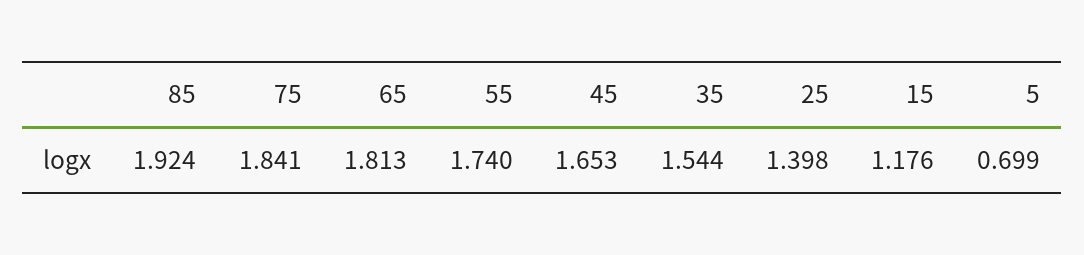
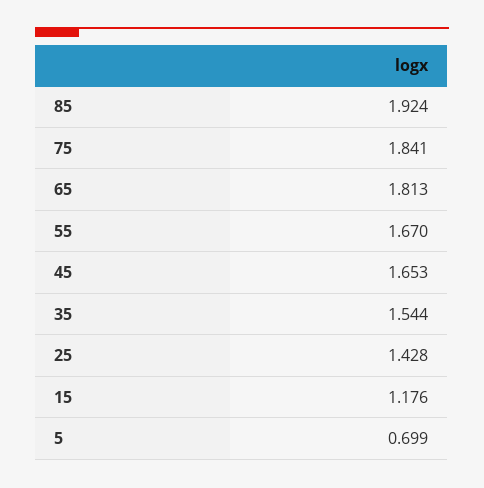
55: 1.74 -> 1.67
25: 1.398 -> 1.428

